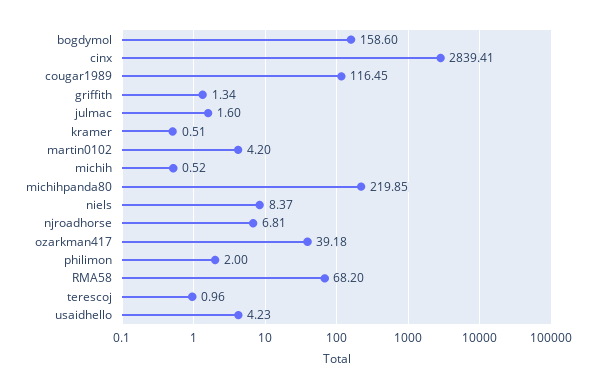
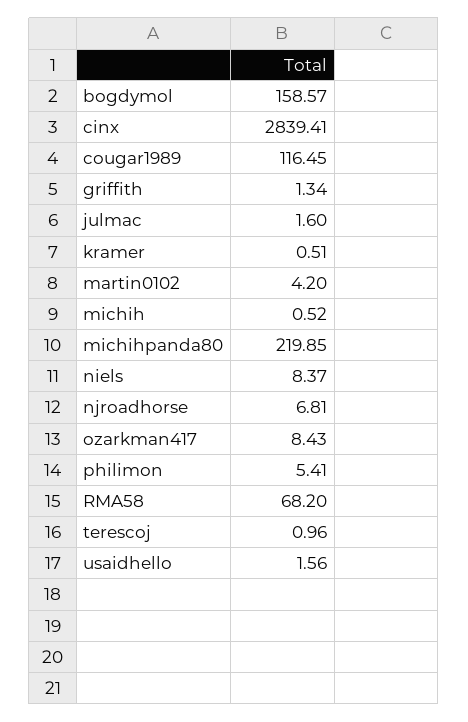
bogdymol: 158.6 -> 158.57
ozarkman417: 39.18 -> 8.43
philimon: 2 -> 5.41
usaidhello: 4.23 -> 1.56

